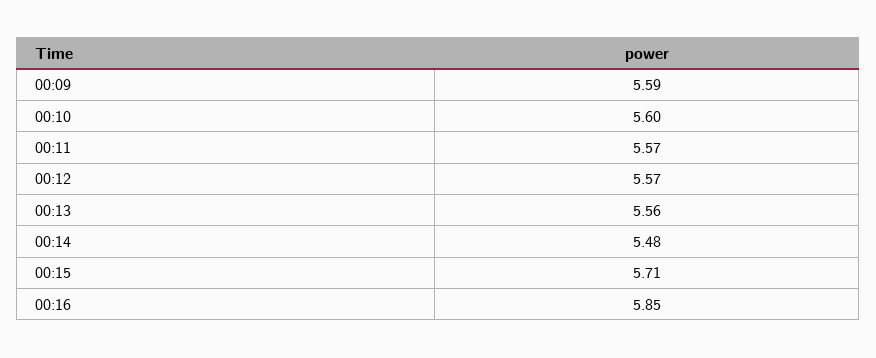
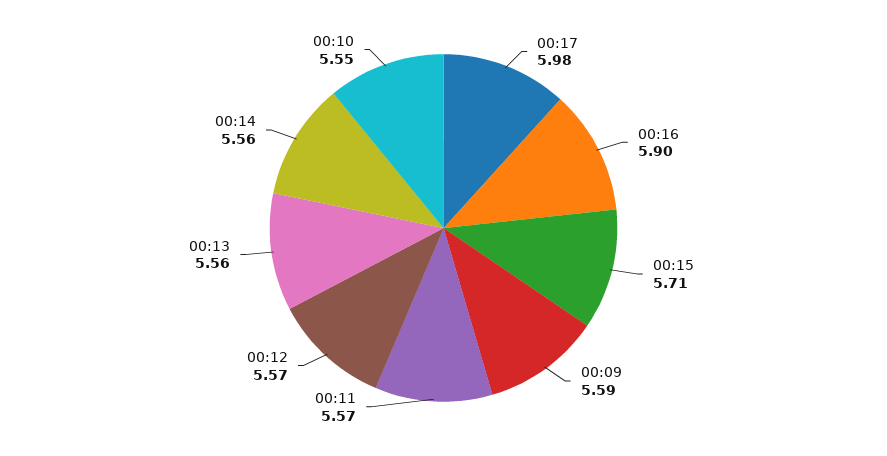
00:10: 5.6 -> 5.55
00:14: 5.48 -> 5.56
00:16: 5.85 -> 5.9
00:17: none -> 5.98

